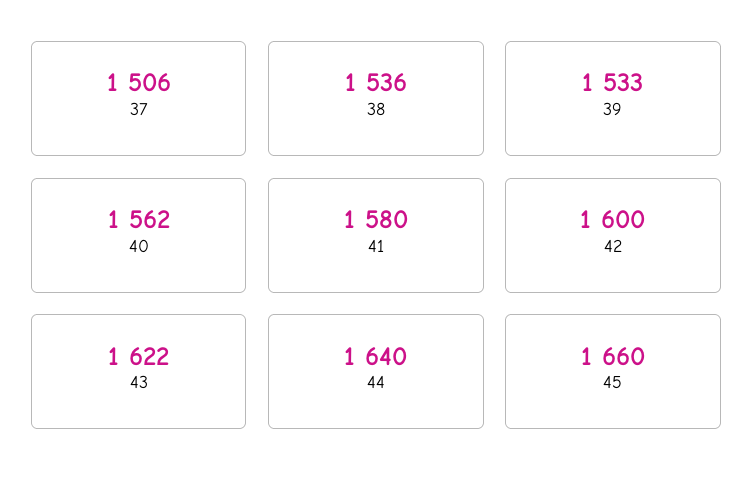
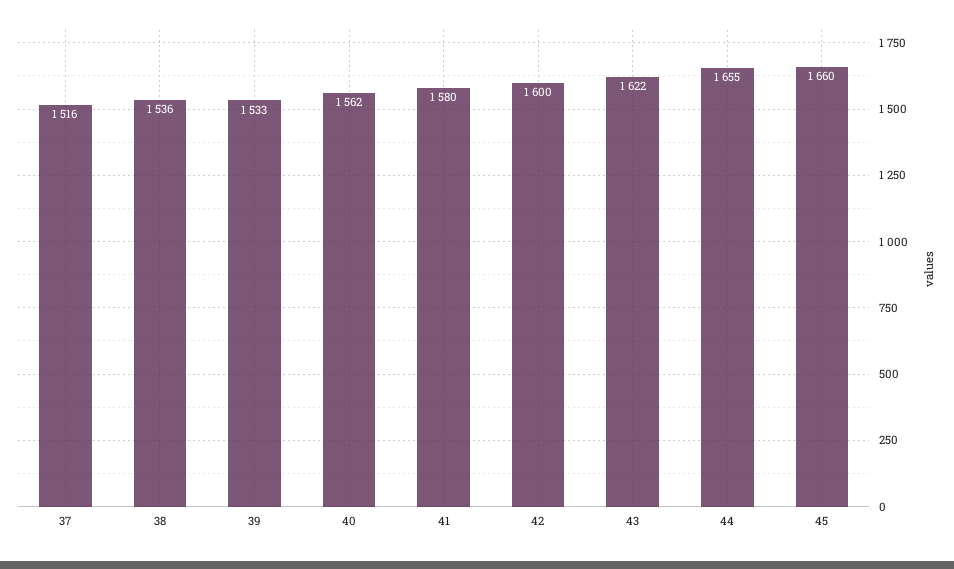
37: 1506 -> 1516
44: 1640 -> 1655

